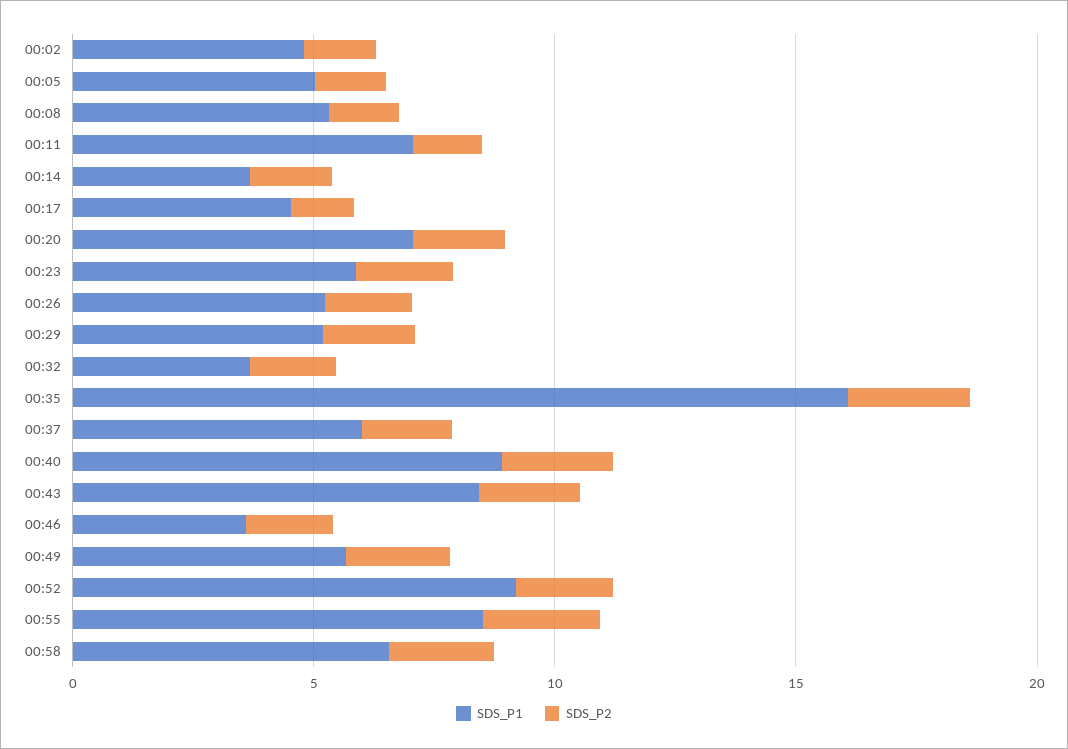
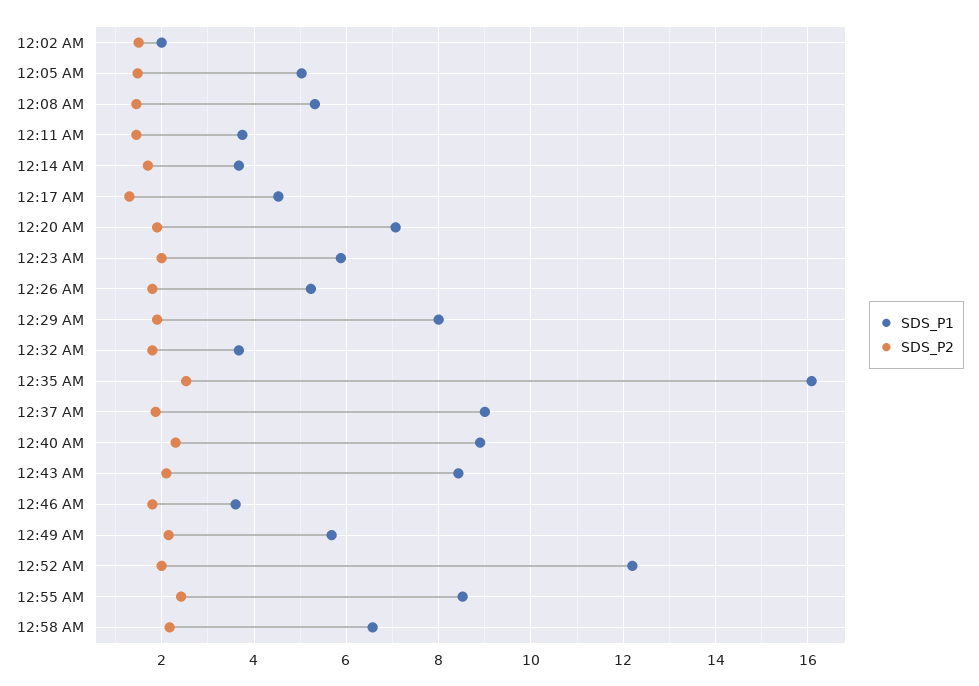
SDS_P1, 00:02: 5 -> 2
SDS_P1, 00:11: 7 -> 3.8
SDS_P1, 00:29: 5 -> 8
SDS_P1, 00:37: 6 -> 9
SDS_P1, 00:52: 9 -> 12.2

